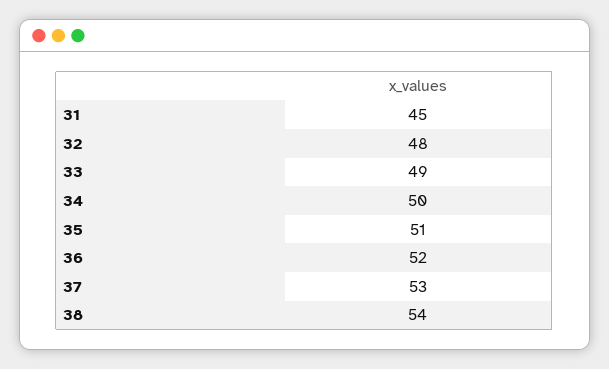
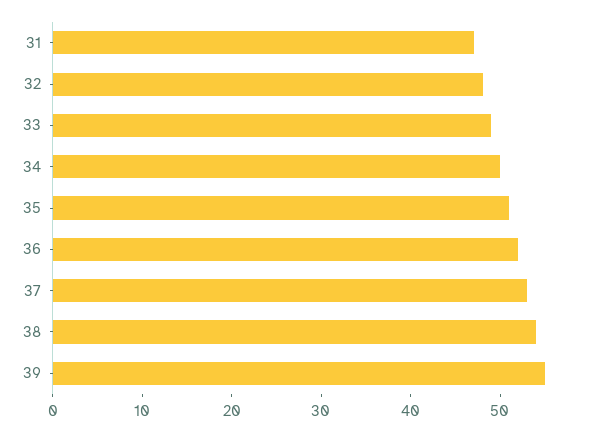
31: 45 -> 47
39: none -> 55

